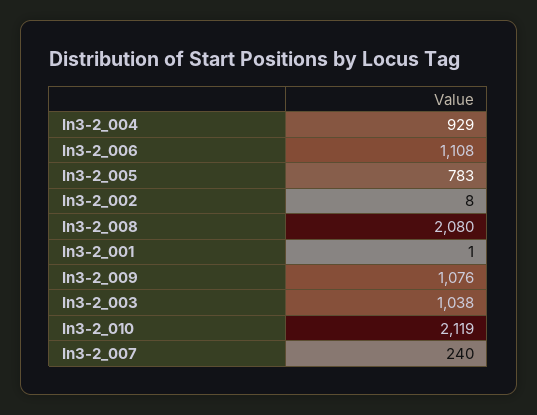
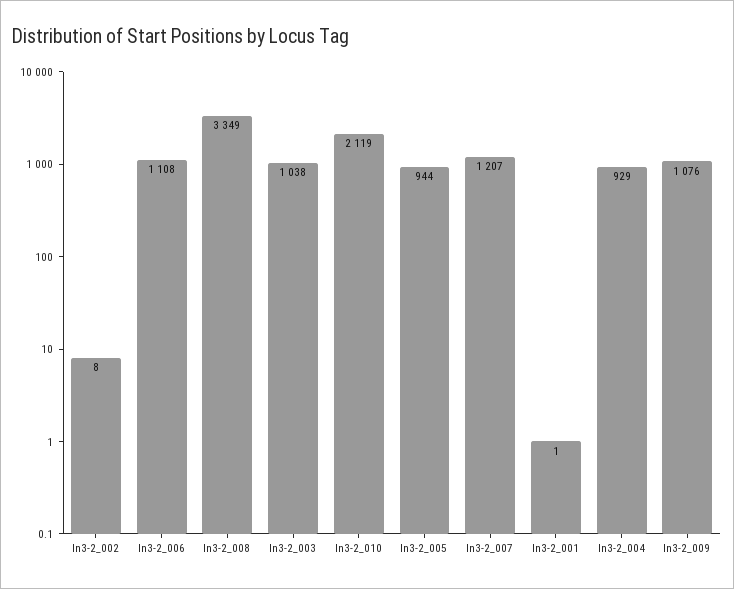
In3-2_005: 783 -> 944
In3-2_008: 2080 -> 3349
In3-2_007: 240 -> 1207

